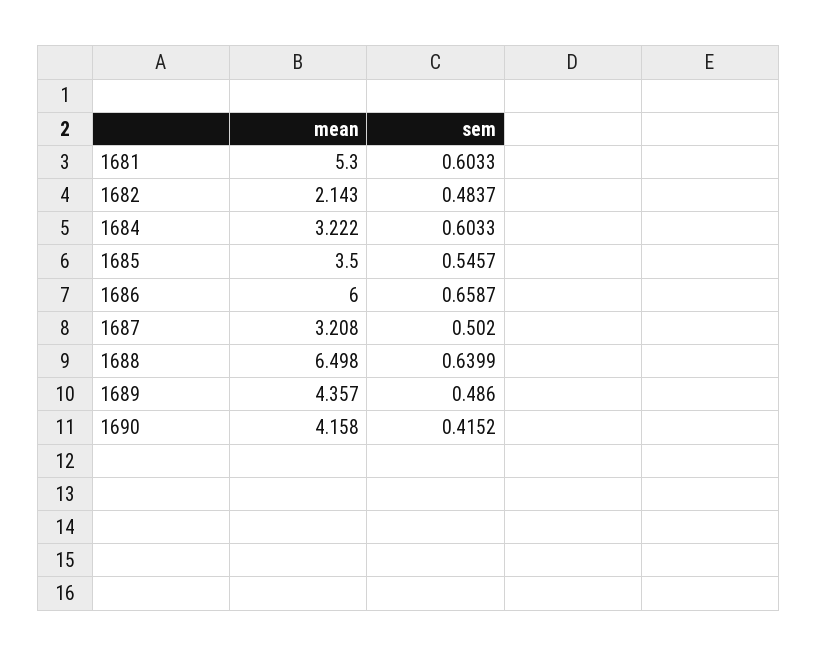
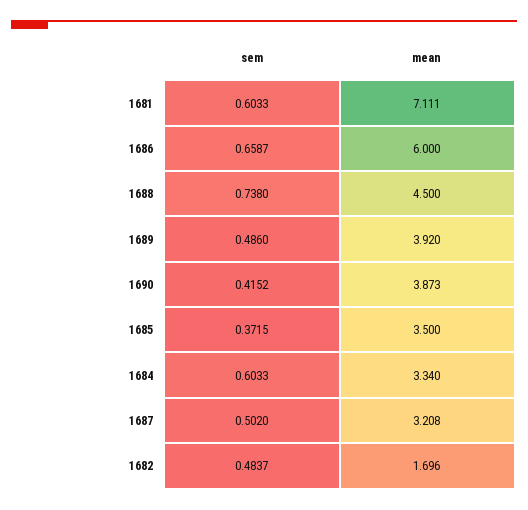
mean, 1681: 5.3 -> 7.111
mean, 1682: 2.143 -> 1.696
mean, 1684: 3.222 -> 3.34
sem, 1685: 0.5457 -> 0.3715
mean, 1688: 6.498 -> 4.5
sem, 1688: 0.6399 -> 0.738
mean, 1689: 4.357 -> 3.92
mean, 1690: 4.158 -> 3.873

